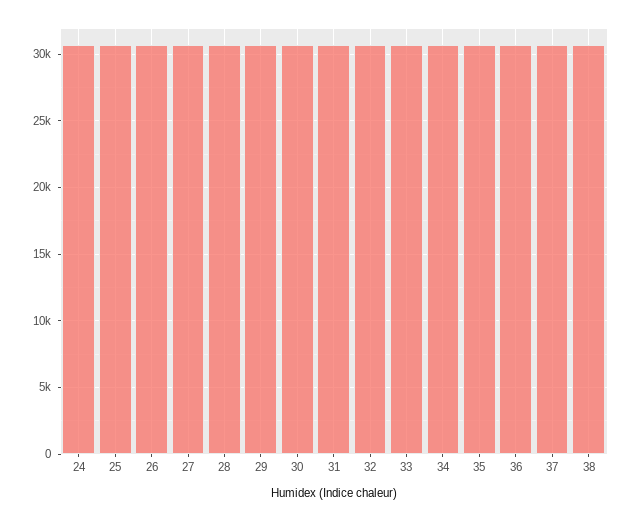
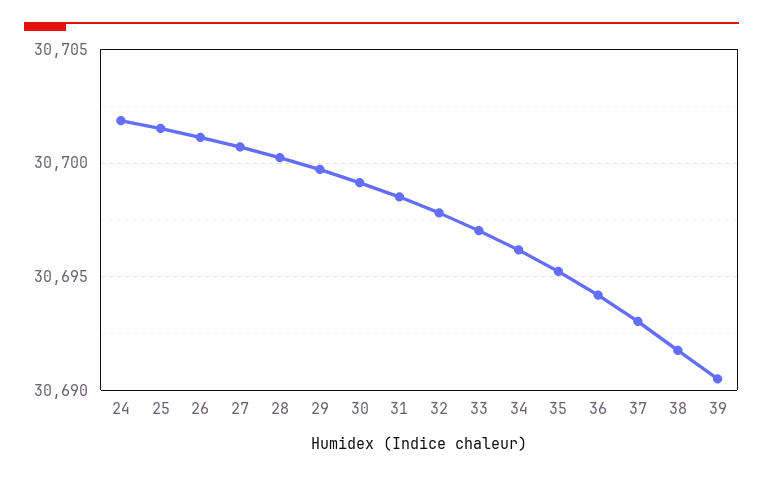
39: none -> 30690.5

